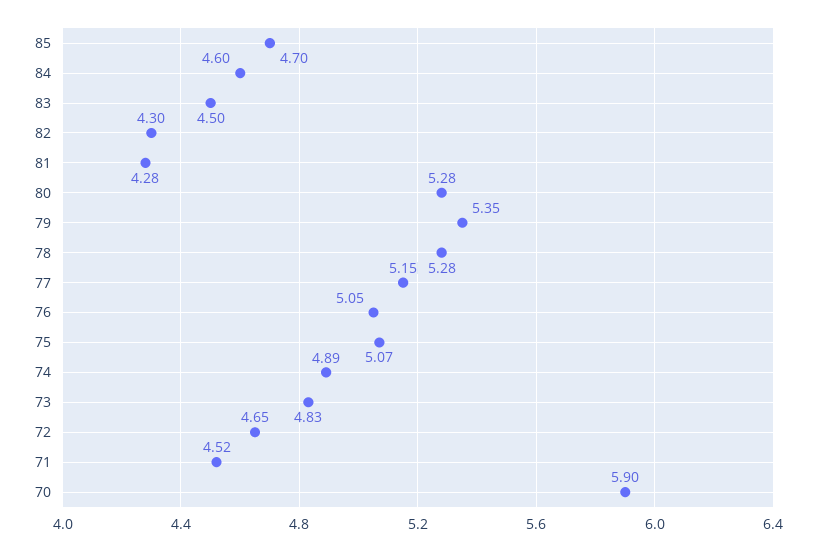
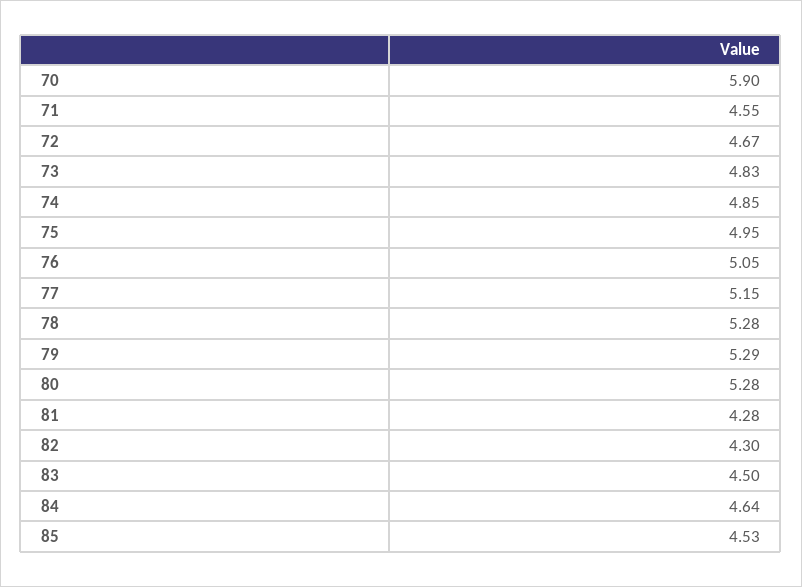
85: 4.7 -> 4.53
84: 4.6 -> 4.64
79: 5.35 -> 5.29
75: 5.07 -> 4.95
74: 4.89 -> 4.85
72: 4.65 -> 4.67
71: 4.52 -> 4.55

